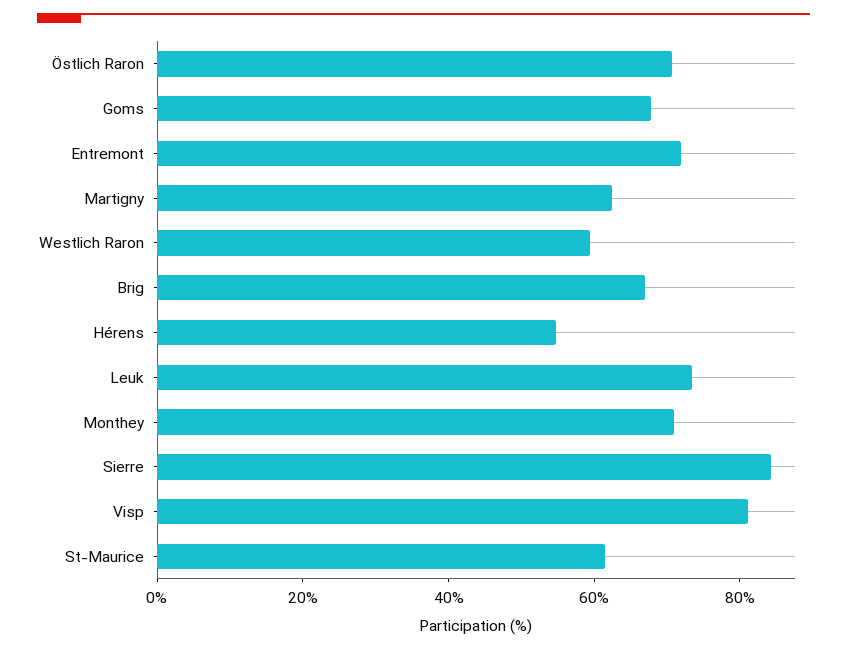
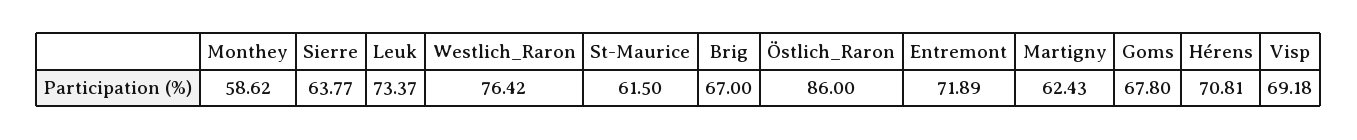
Östlich Raron: 70 -> 86
Westlich Raron: 60 -> 76.42
Hérens: 55 -> 70.81
Monthey: 70 -> 58.62
Sierre: 85 -> 63.77
Visp: 80 -> 69.18

